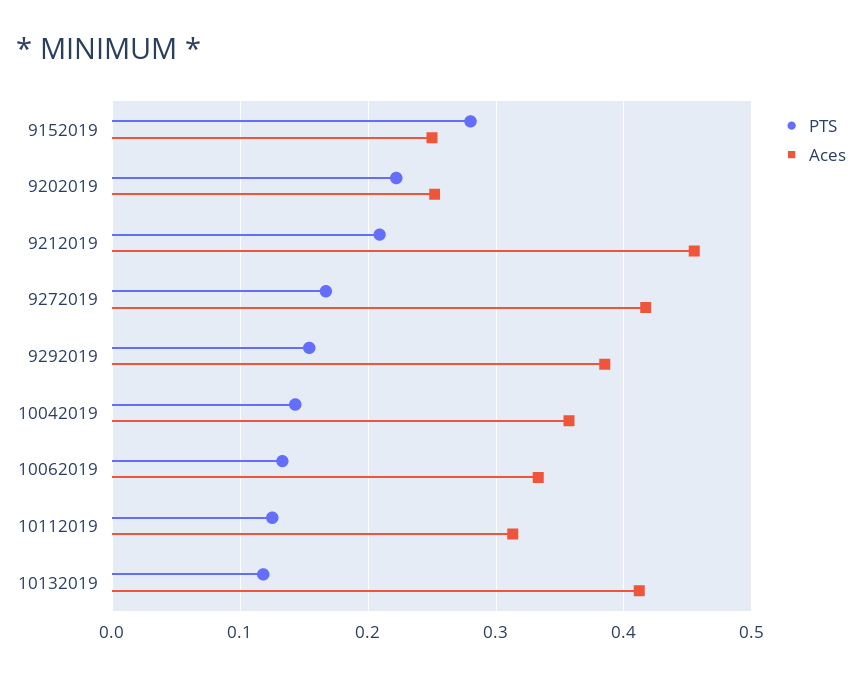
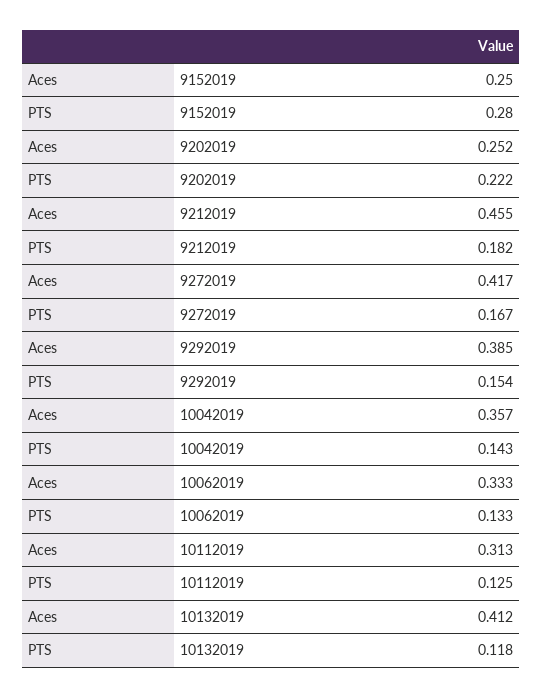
PTS, 9212019: 0.21 -> 0.182

